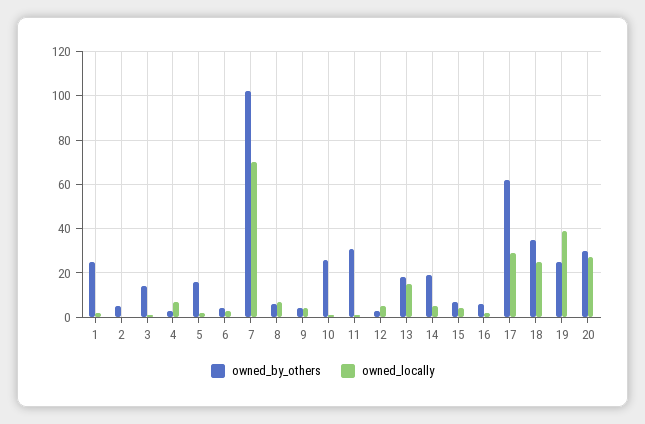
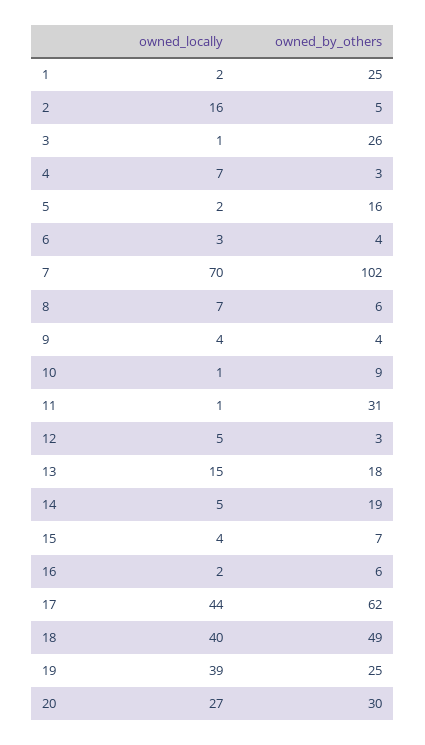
owned_locally, 2: 0 -> 16
owned_by_others, 3: 15 -> 26
owned_by_others, 10: 25 -> 9
owned_locally, 17: 30 -> 44
owned_by_others, 18: 35 -> 49
owned_locally, 18: 25 -> 40

